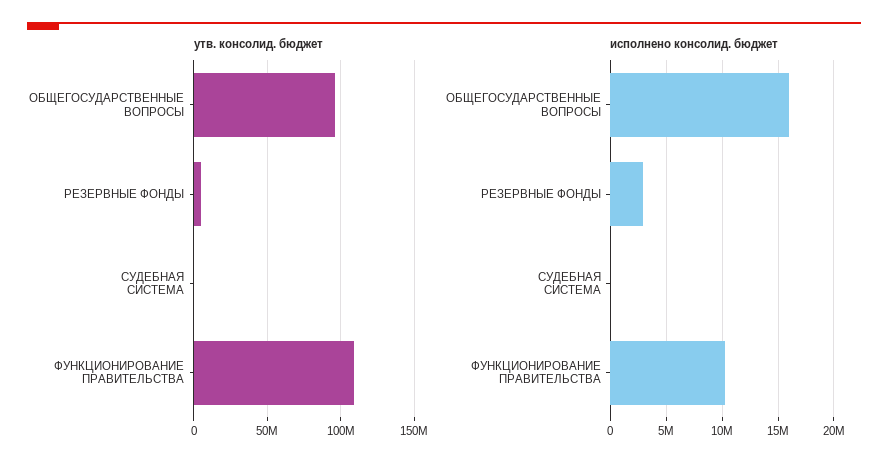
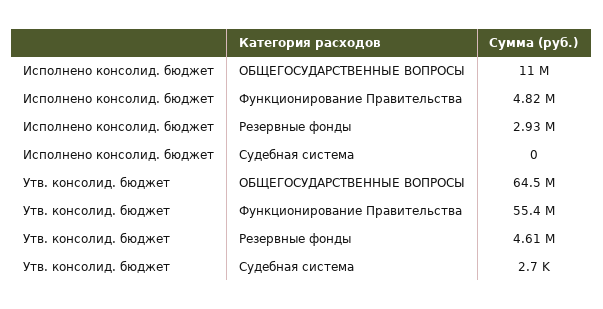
утв. консолид. бюджет, ОБЩЕГОСУДАРСТВЕННЫЕ ВОПРОСЫ: 95000000 -> 64500000
утв. консолид. бюджет, ФУНКЦИОНИРОВАНИЕ ПРАВИТЕЛЬСТВА: 110000000 -> 55400000
исполнено консолид. бюджет, ОБЩЕГОСУДАРСТВЕННЫЕ ВОПРОСЫ: 16000000 -> 11000000
исполнено консолид. бюджет, ФУНКЦИОНИРОВАНИЕ ПРАВИТЕЛЬСТВА: 10000000 -> 4820000

